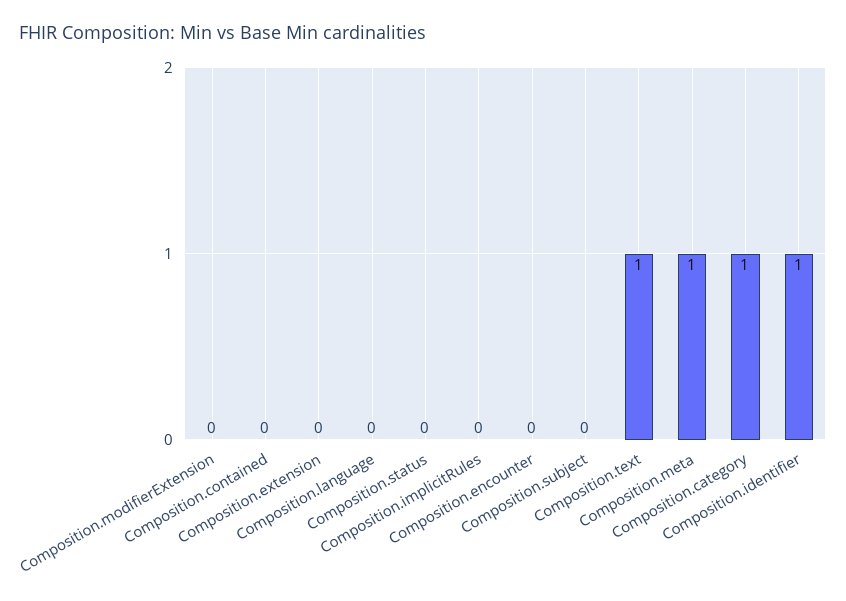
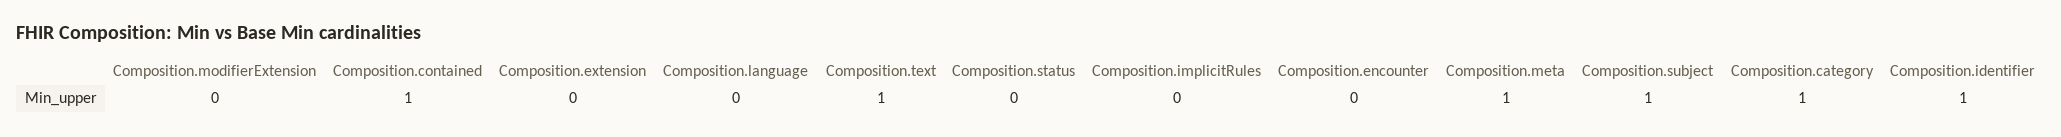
Composition.contained: 0 -> 1
Composition.subject: 0 -> 1

